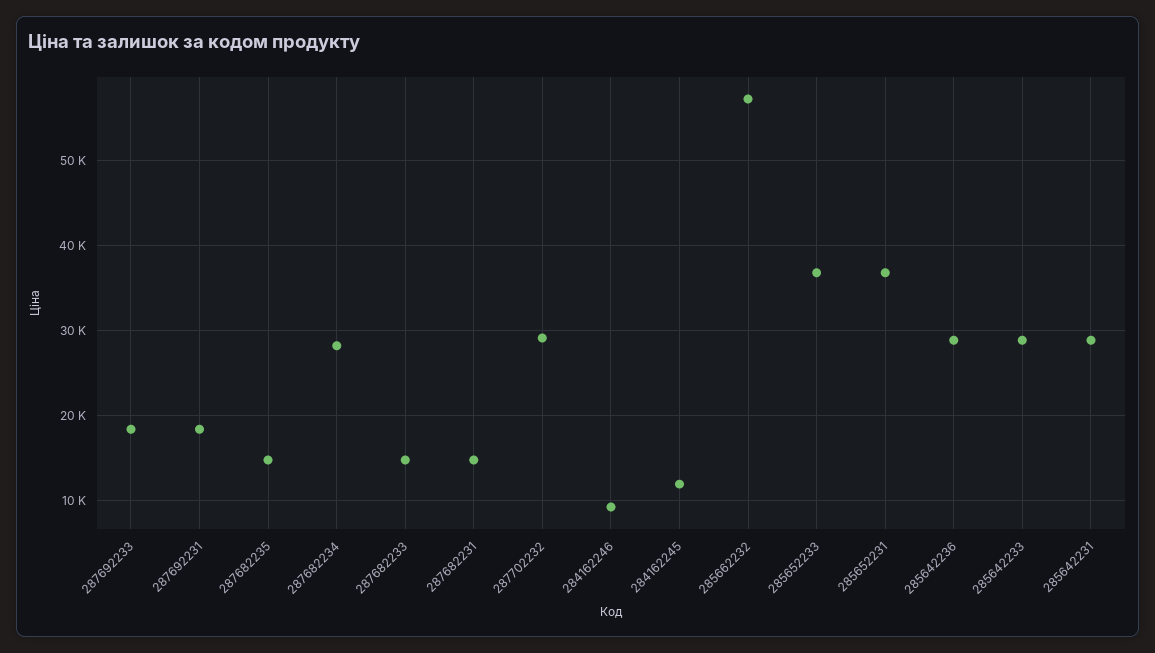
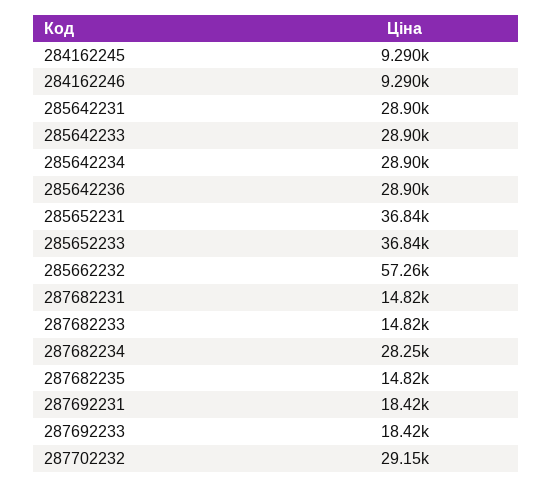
284162245: 12000 -> 9290
285642234: none -> 28900

